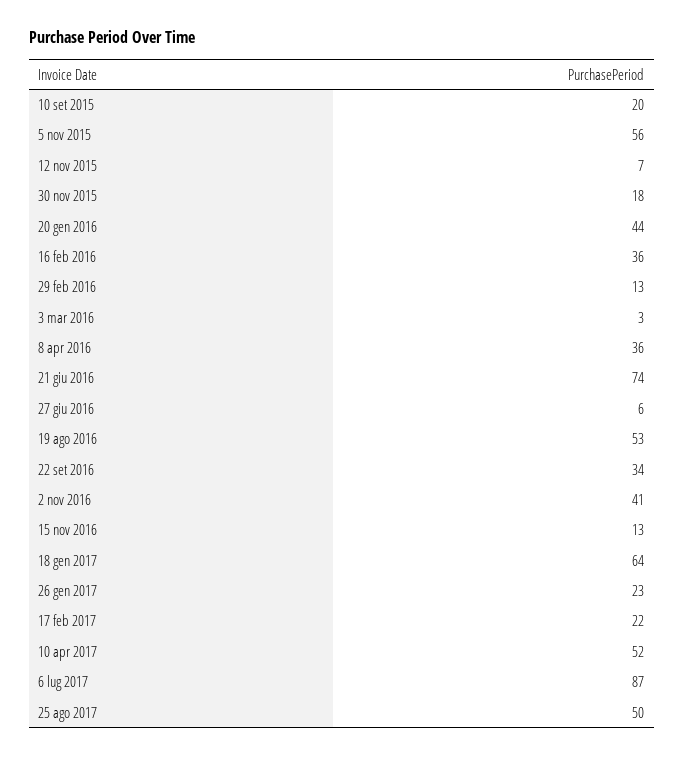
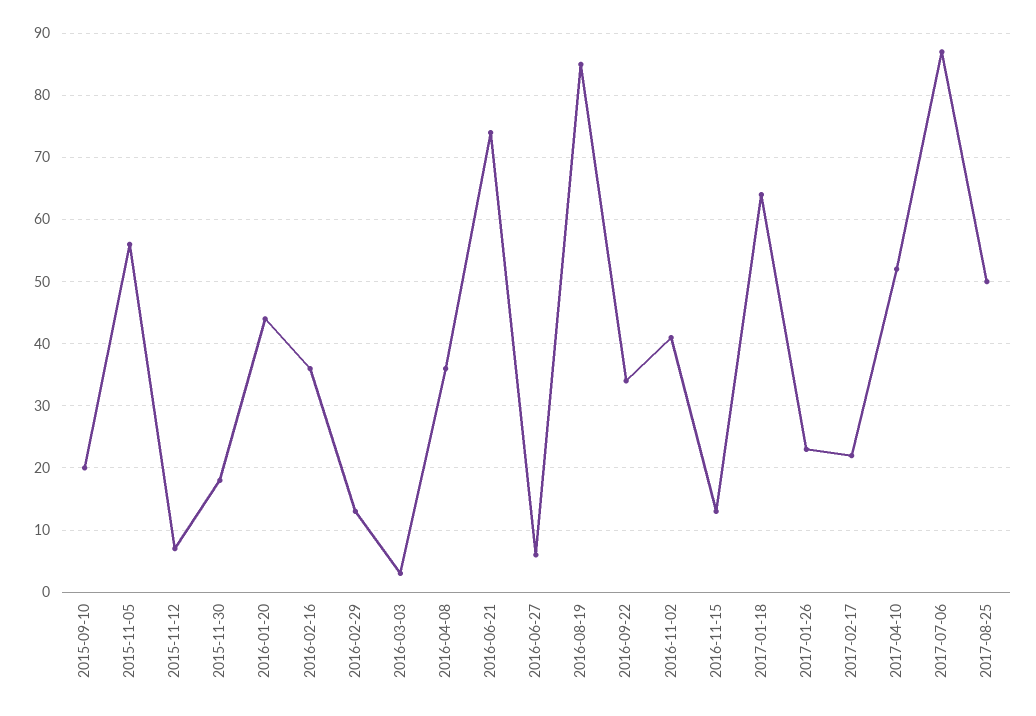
19 ago 2016: 53 -> 85

